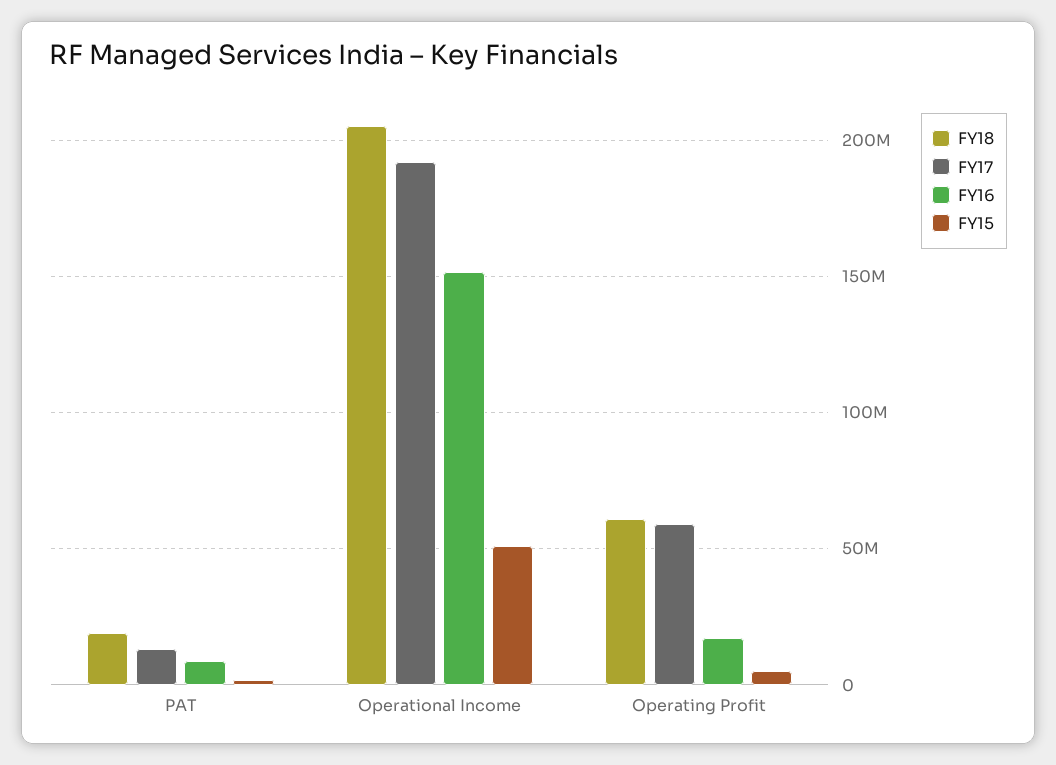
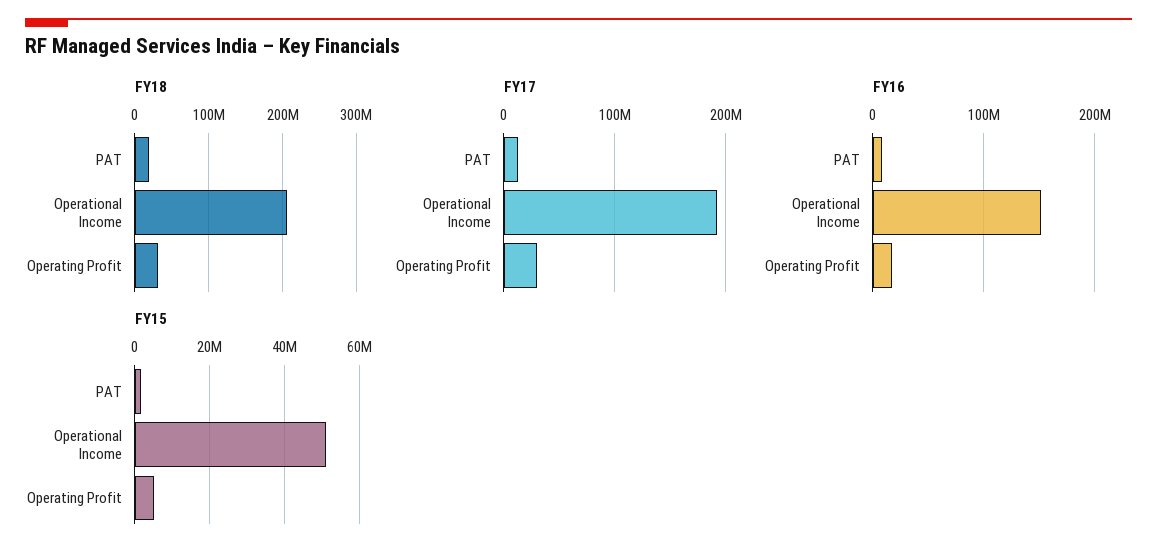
FY18, Operating Profit: 60000000 -> 30000000
FY17, Operating Profit: 60000000 -> 30000000

